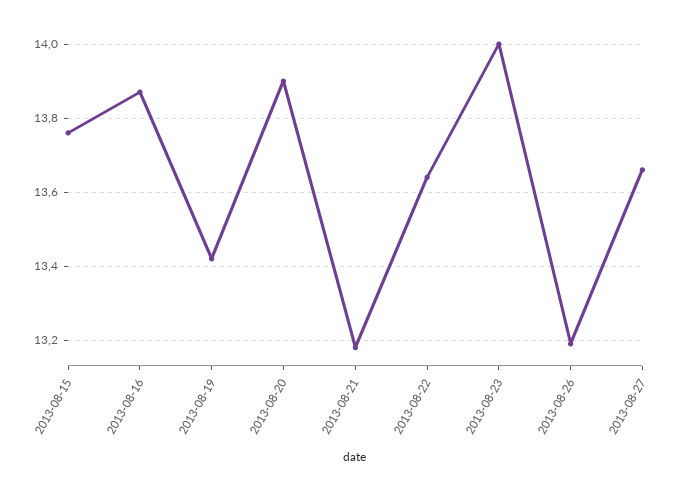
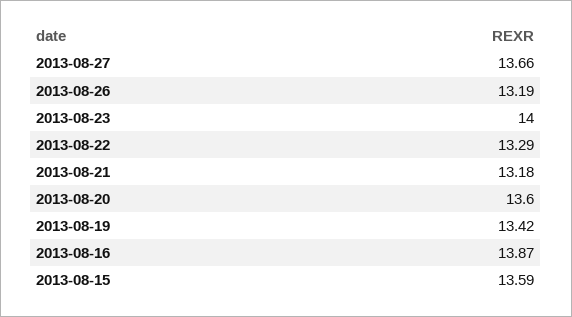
2013-08-15: 13.75 -> 13.59
2013-08-20: 13.9 -> 13.6
2013-08-22: 13.65 -> 13.29

